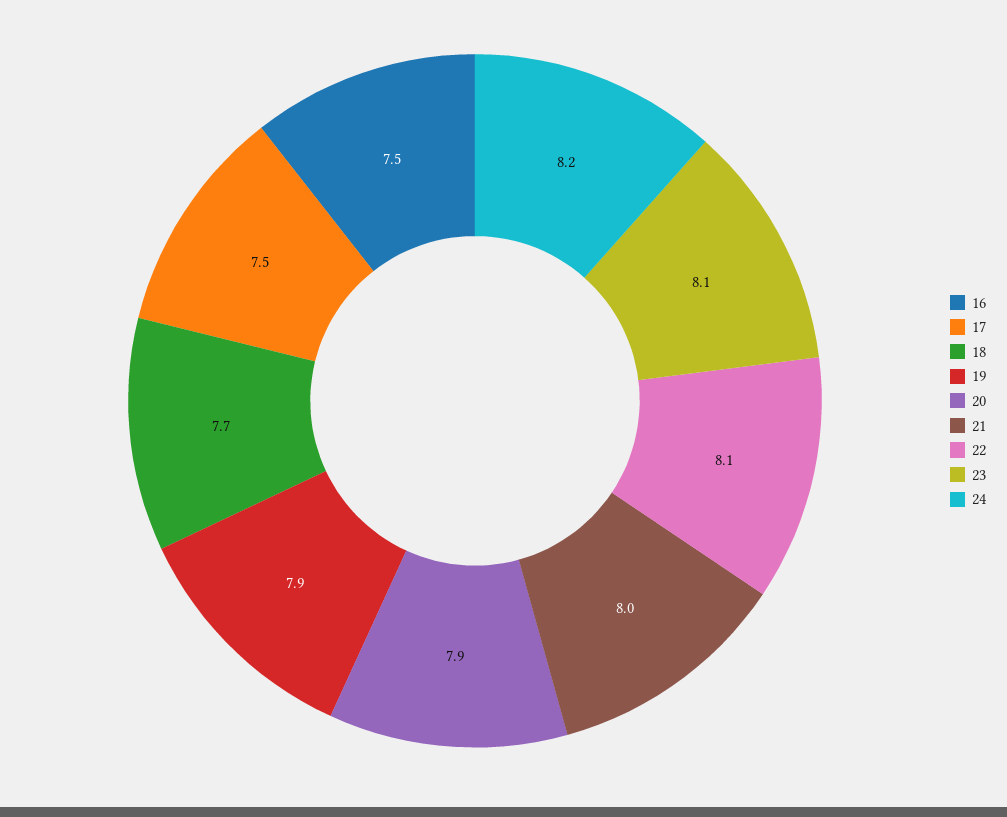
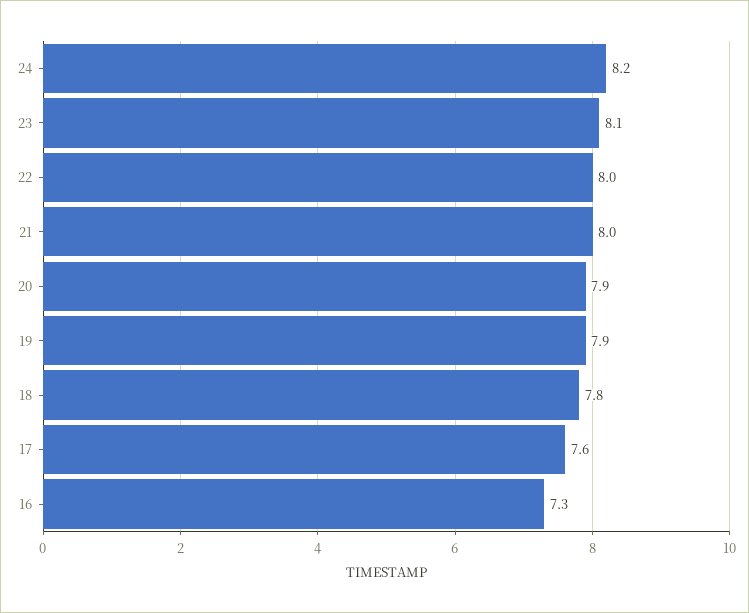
16: 7.5 -> 7.3
17: 7.5 -> 7.6
18: 7.7 -> 7.8
22: 8.1 -> 8

